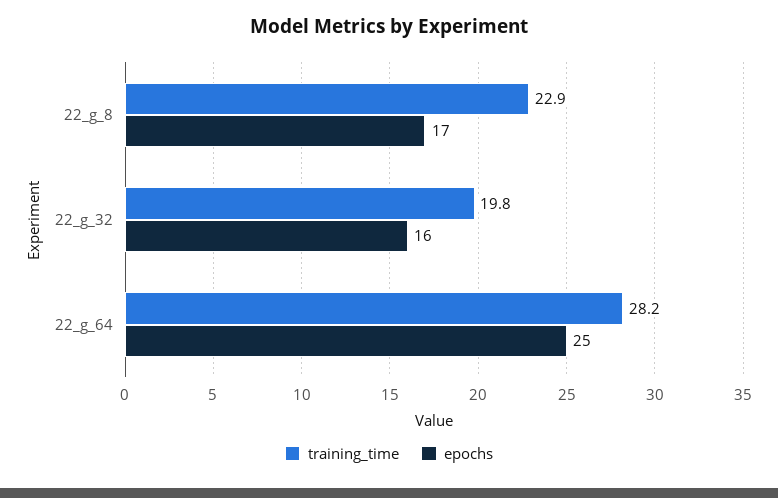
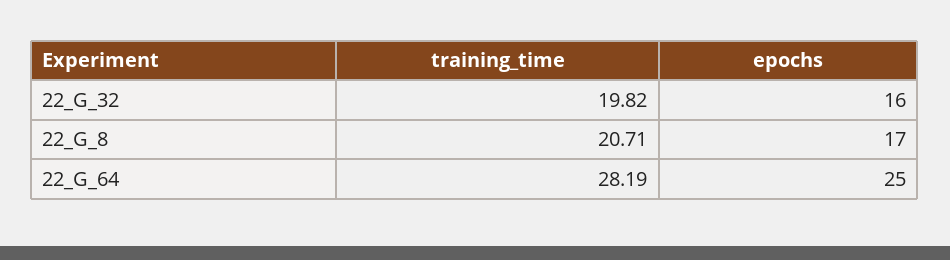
training_time, 22_g_8: 22.9 -> 20.71

